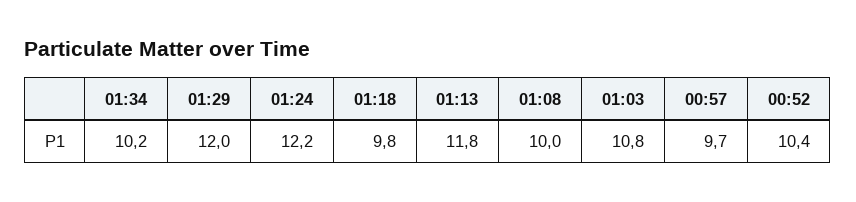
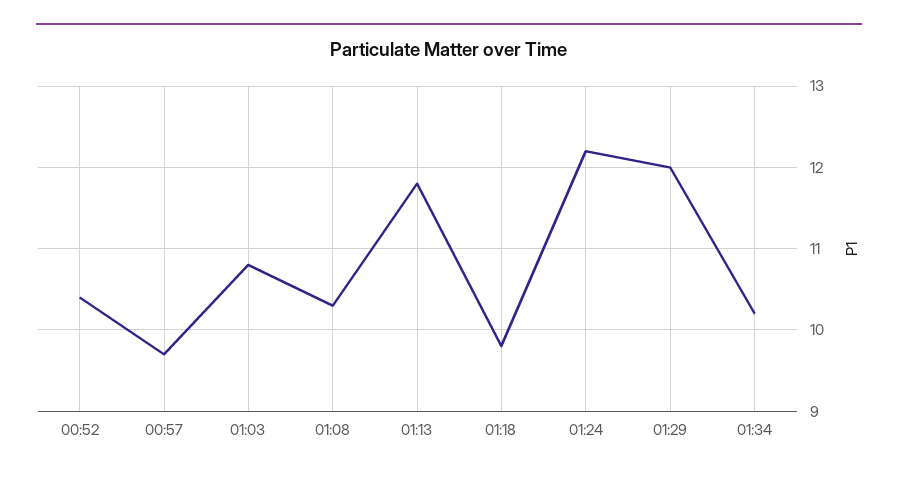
01:08: 10 -> 10.3

